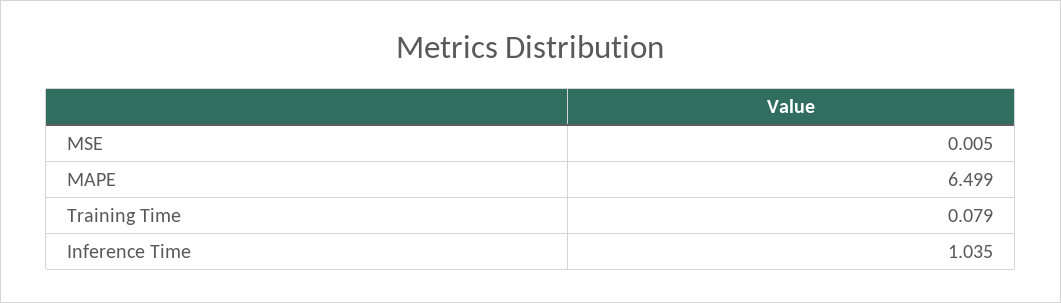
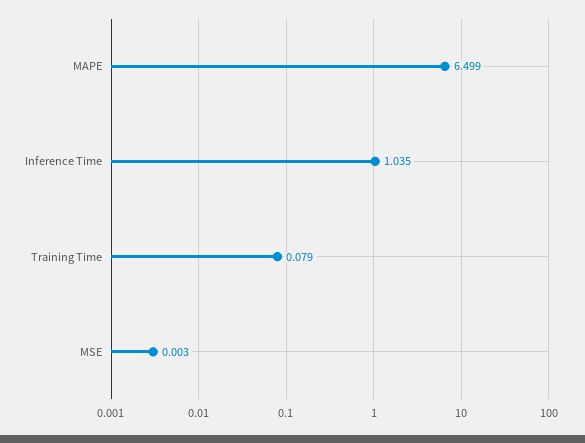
MSE: 0.005 -> 0.003

